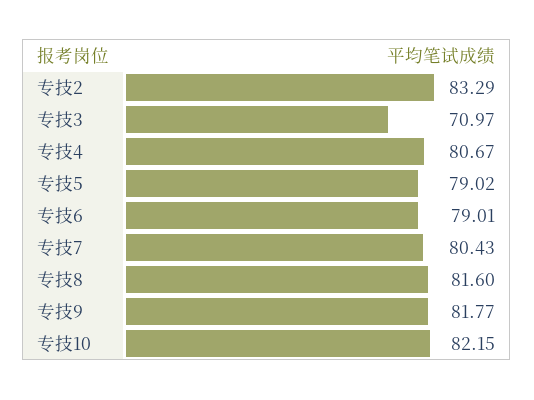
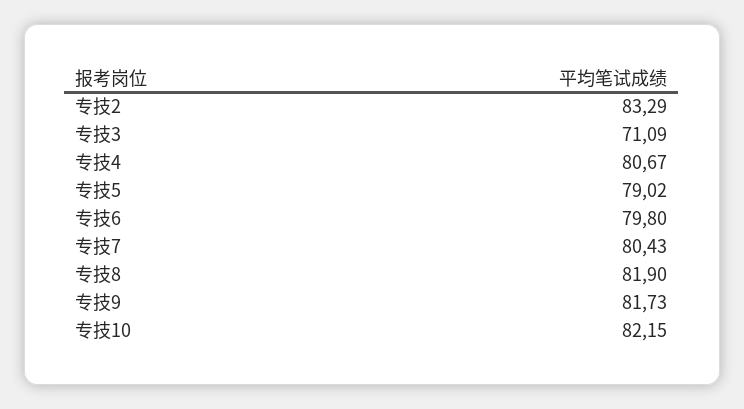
专技3: 70.97 -> 71.09
专技6: 79.01 -> 79.8
专技8: 81.6 -> 81.9
专技9: 81.77 -> 81.73

